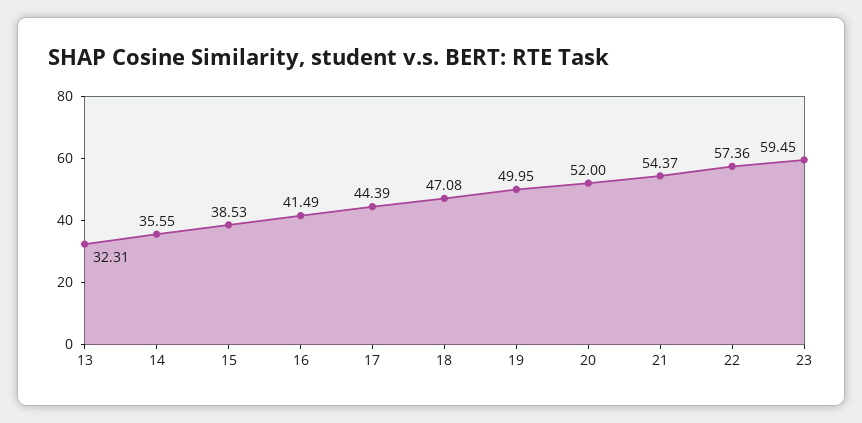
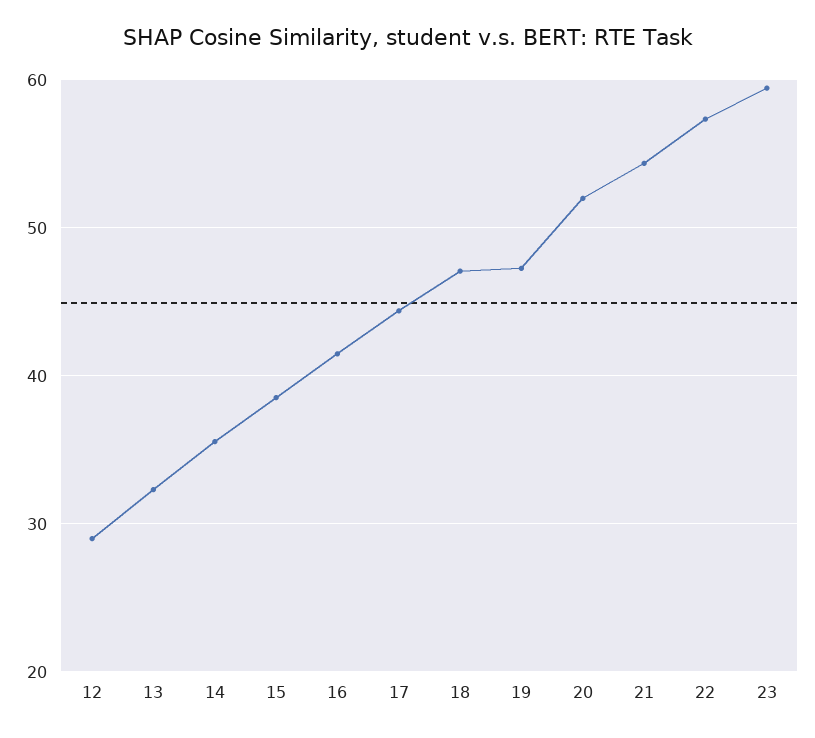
19: 49.95 -> 47
12: none -> 29

